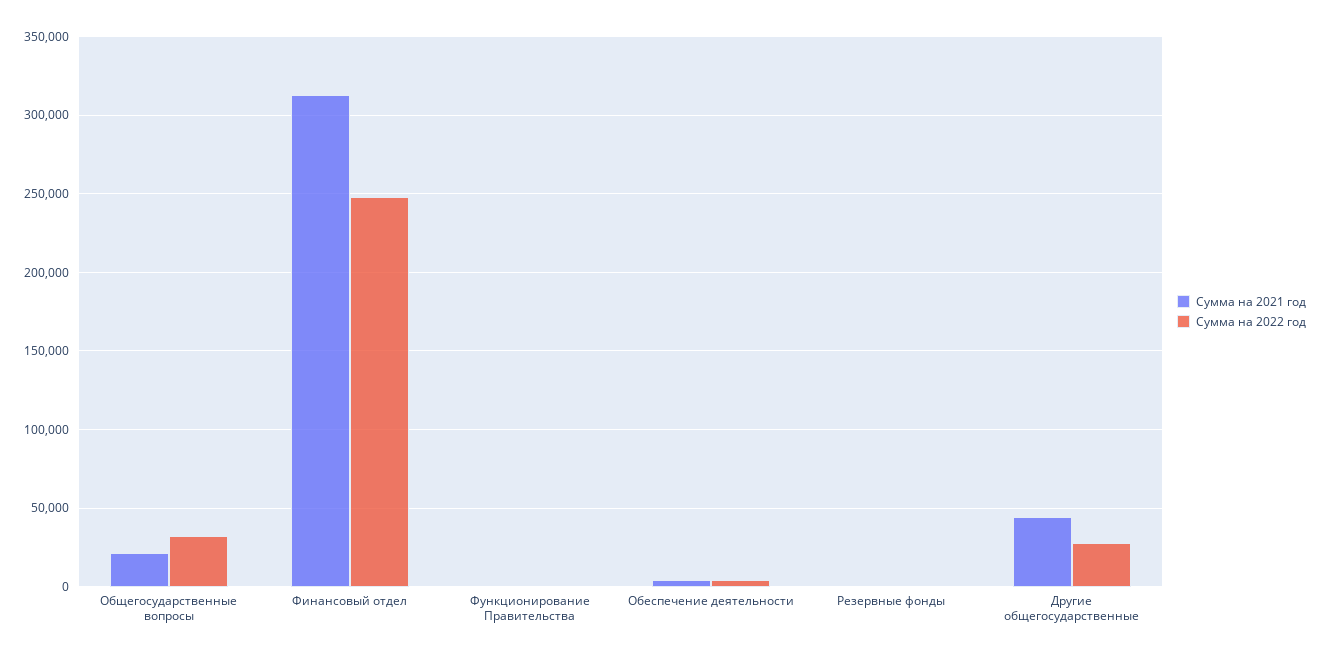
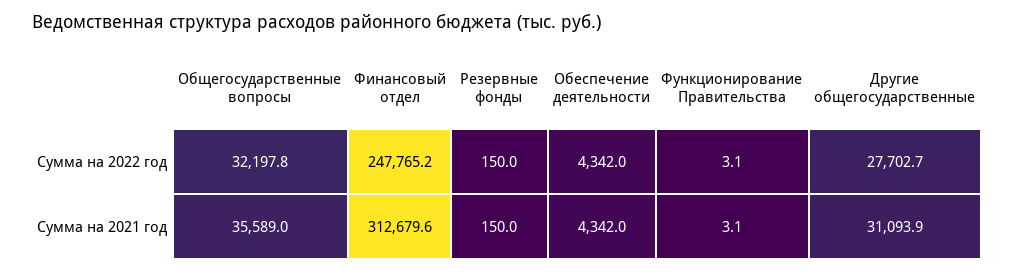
Сумма на 2021 год, Общегосударственные вопросы: 20000 -> 35589
Сумма на 2021 год, Другие общегосударственные: 45000 -> 31093.9

